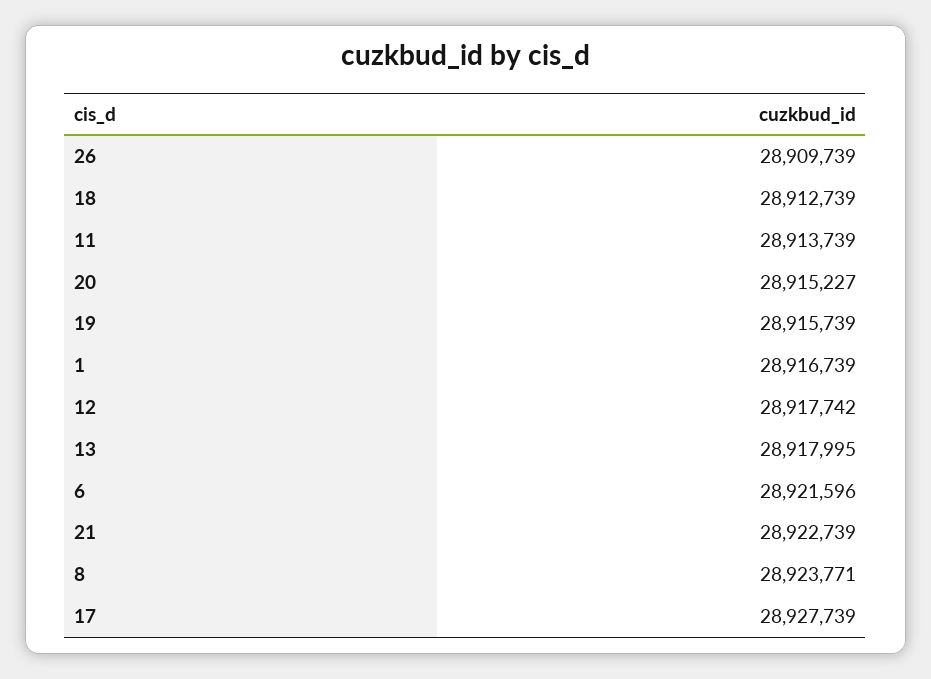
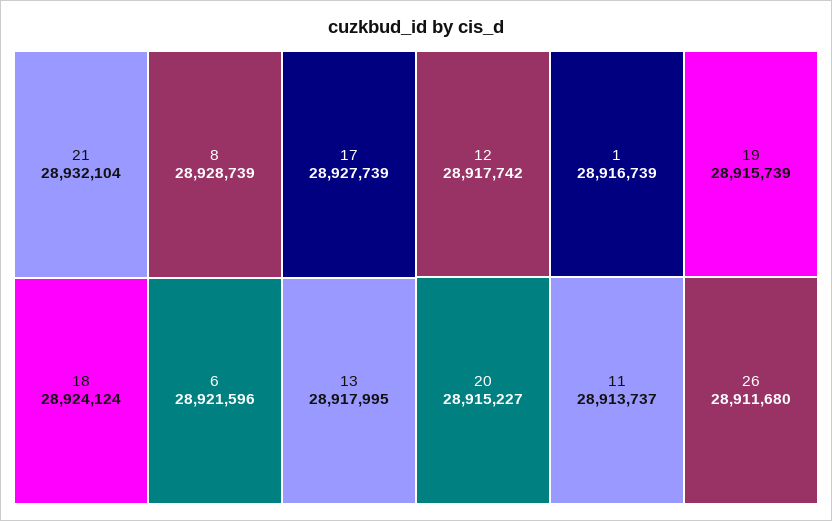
26: 28909739 -> 28911680
18: 28912739 -> 28924124
11: 28913739 -> 28913737
21: 28922739 -> 28932104
8: 28923771 -> 28928739

